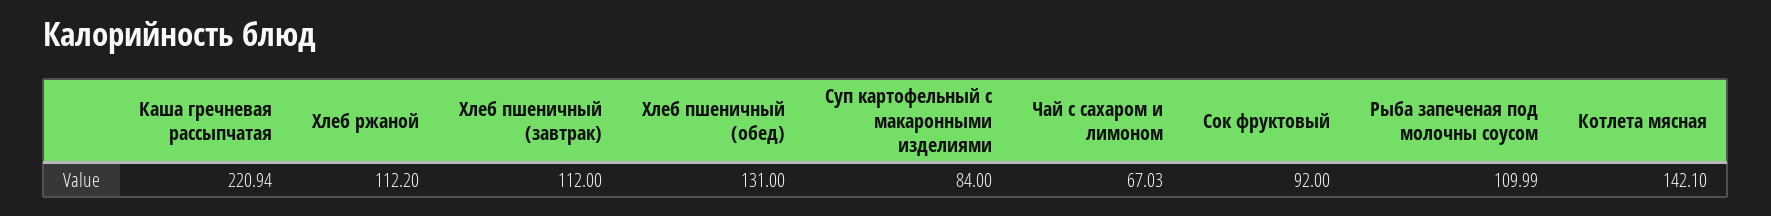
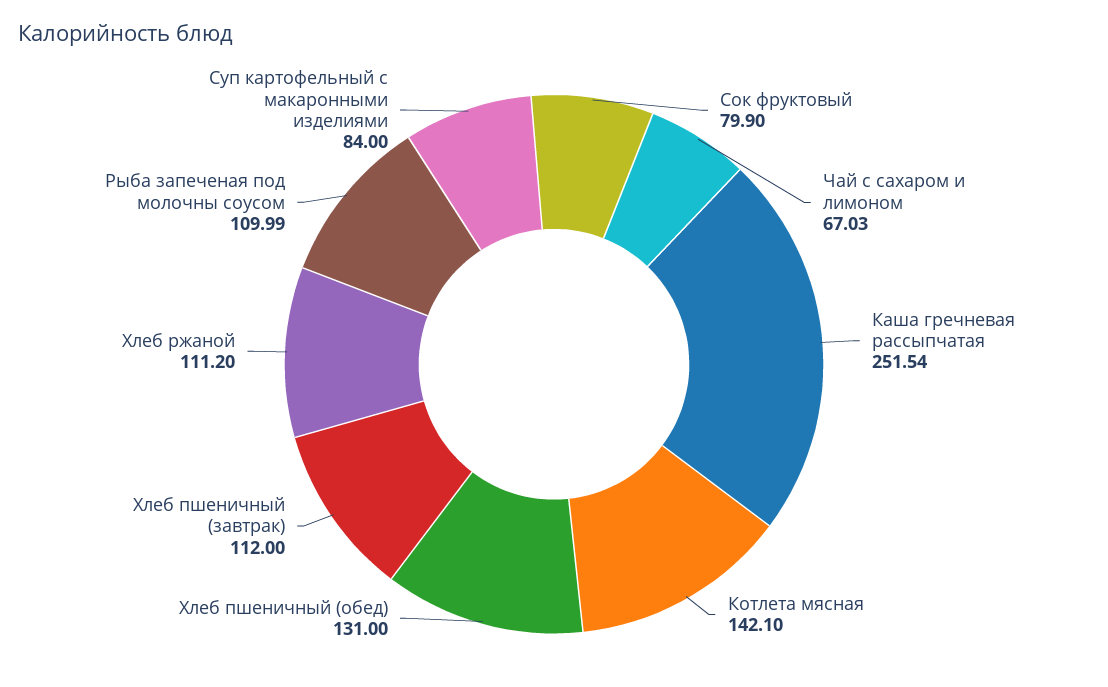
Каша гречневая рассыпчатая: 220.94 -> 251.54
Хлеб ржаной: 112.2 -> 111.2
Сок фруктовый: 92 -> 79.9

